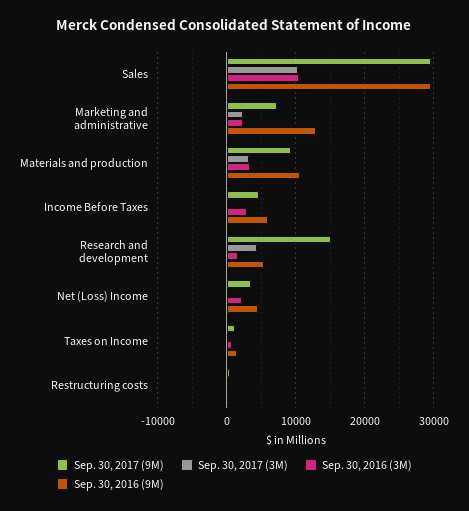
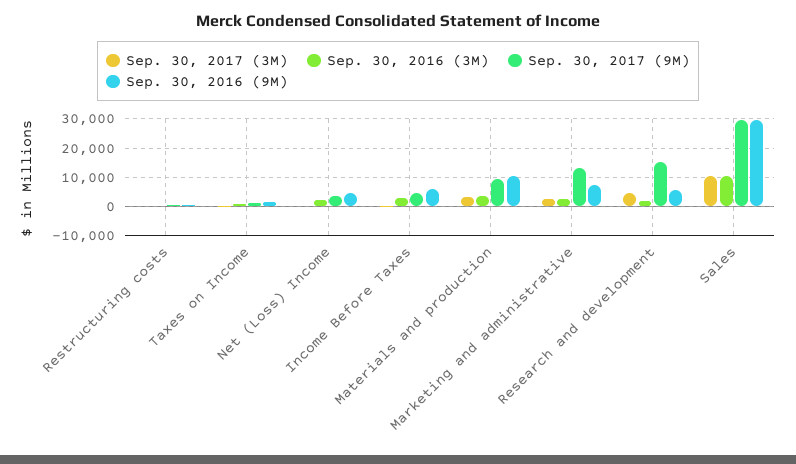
Sep. 30, 2017 (9M), Marketing and administrative: 7000 -> 12500
Sep. 30, 2016 (9M), Marketing and administrative: 13000 -> 7500

